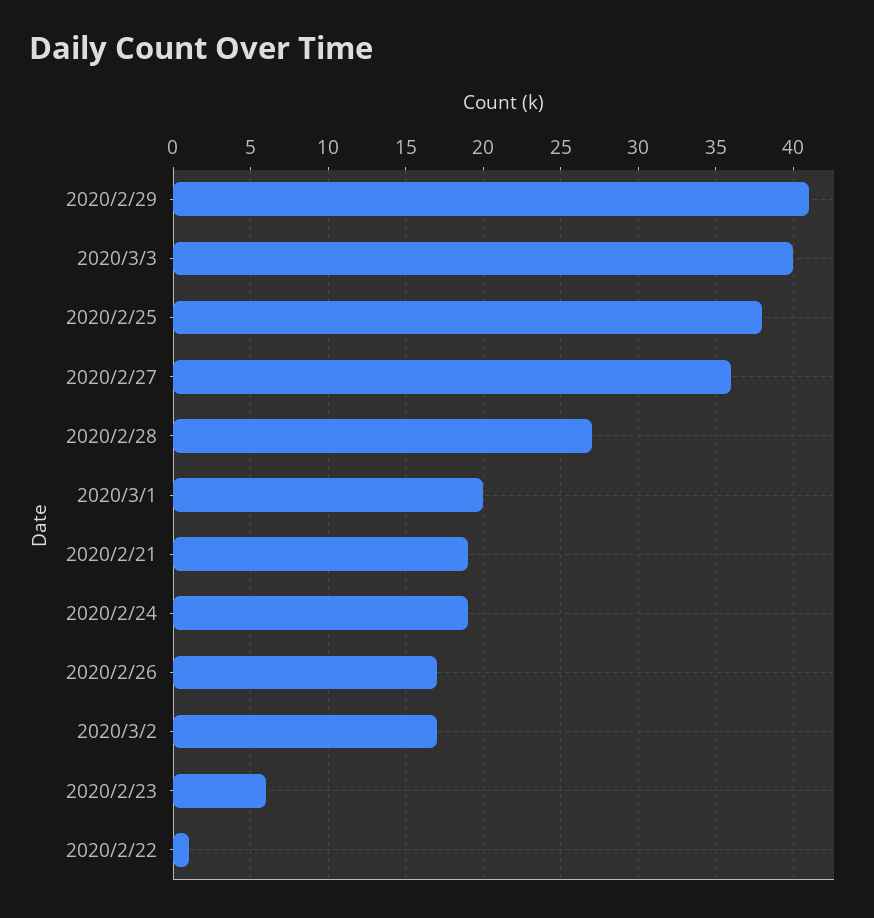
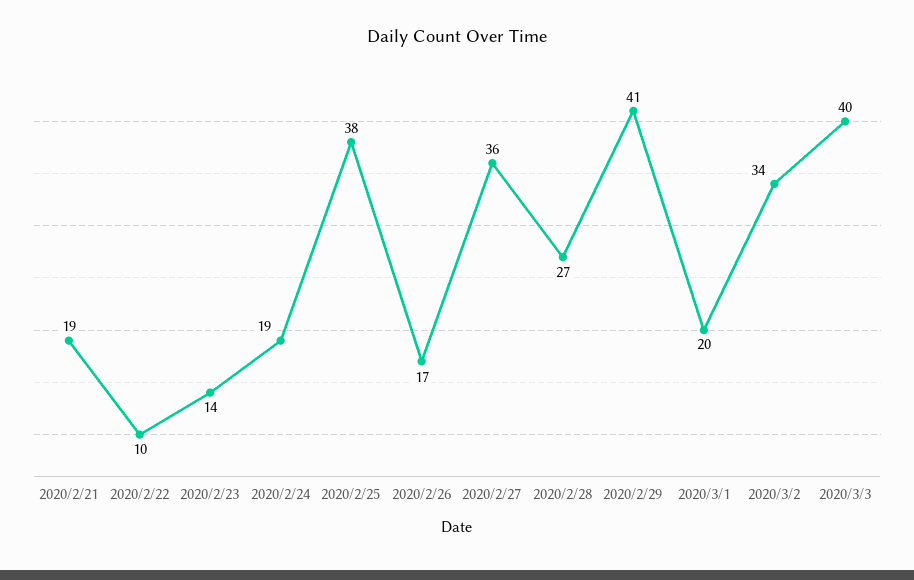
2020/3/2: 17 -> 34
2020/2/23: 6 -> 14
2020/2/22: 1 -> 10

